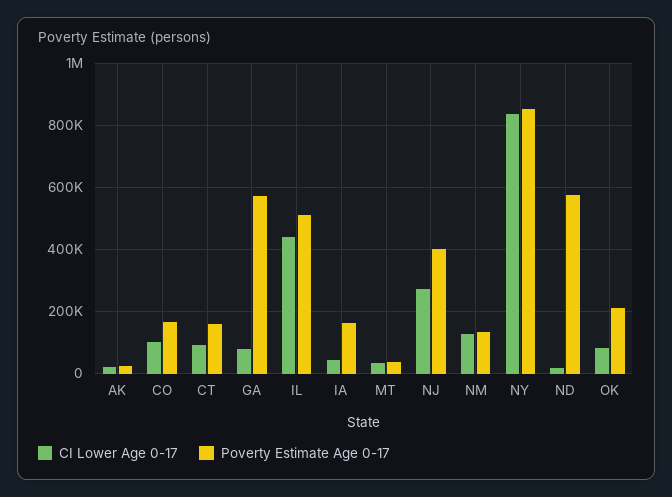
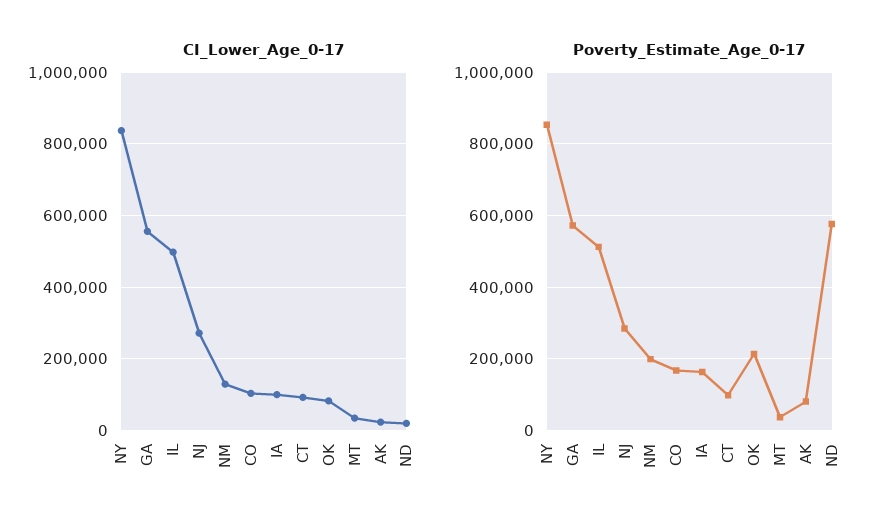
Poverty Estimate Age 0-17, AK: 20000 -> 80000
Poverty Estimate Age 0-17, CT: 160000 -> 100000
CI Lower Age 0-17, GA: 80000 -> 560000
CI Lower Age 0-17, IL: 440000 -> 500000
CI Lower Age 0-17, IA: 40000 -> 100000
Poverty Estimate Age 0-17, NJ: 400000 -> 280000
Poverty Estimate Age 0-17, NM: 140000 -> 200000

